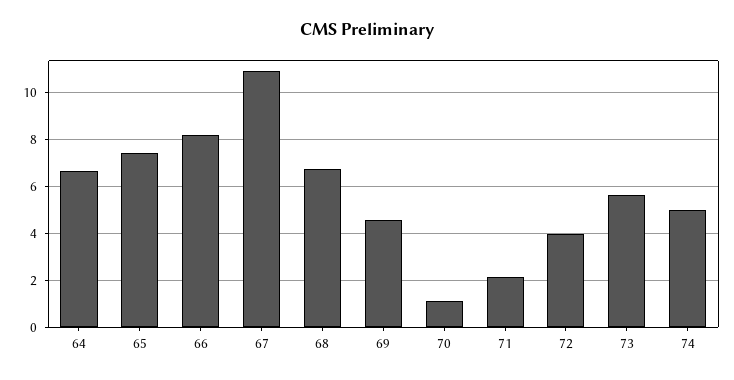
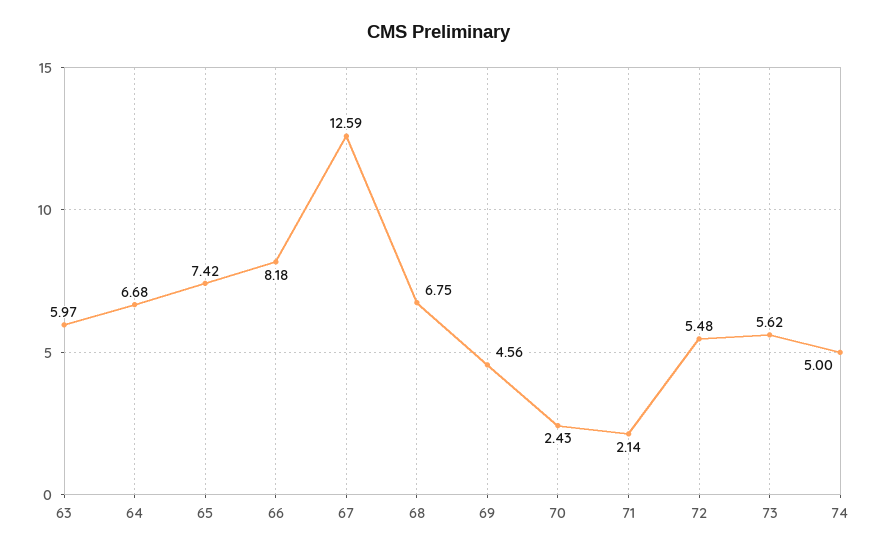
67: 11 -> 12.59
70: 1 -> 2.43
72: 4 -> 5.48
63: none -> 5.97

